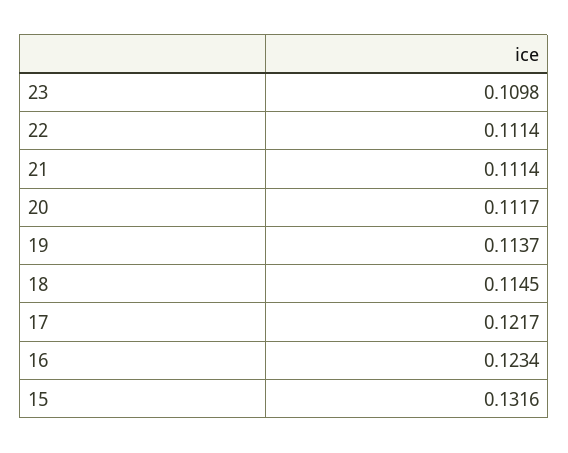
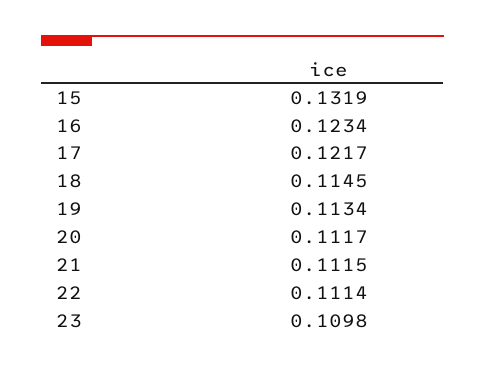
21: 0.1114 -> 0.1115
19: 0.1137 -> 0.1134
15: 0.1316 -> 0.1319

